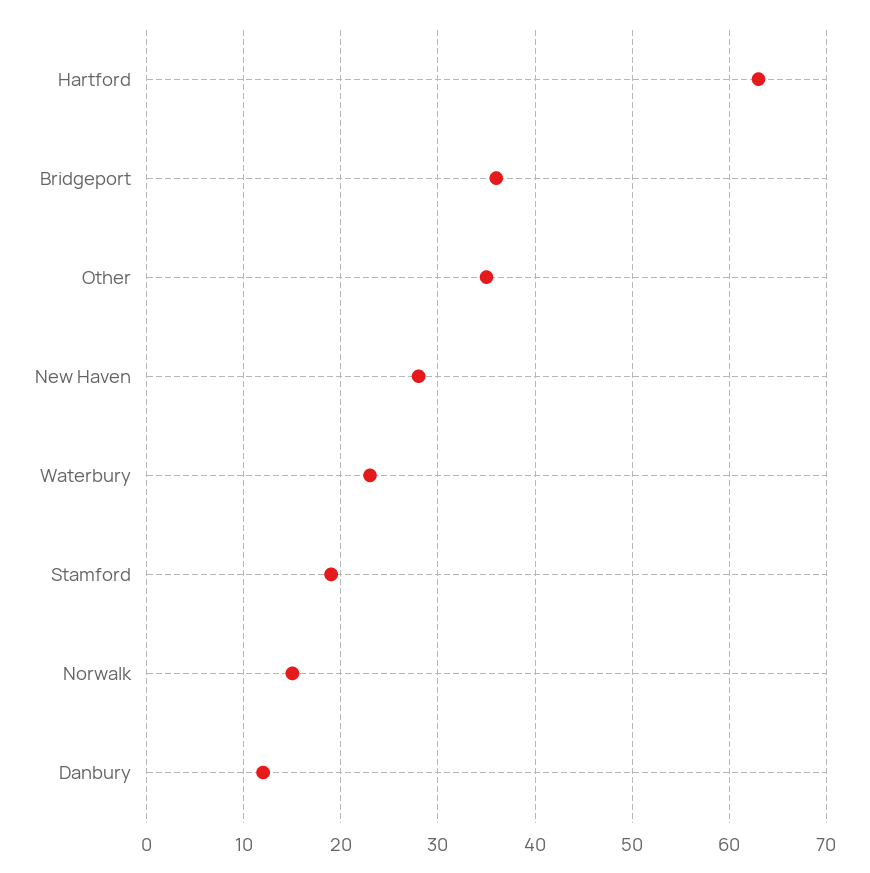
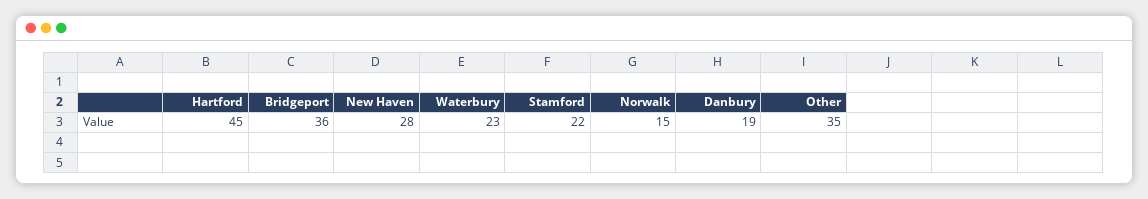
Hartford: 63 -> 45
Stamford: 19 -> 22
Danbury: 12 -> 19

